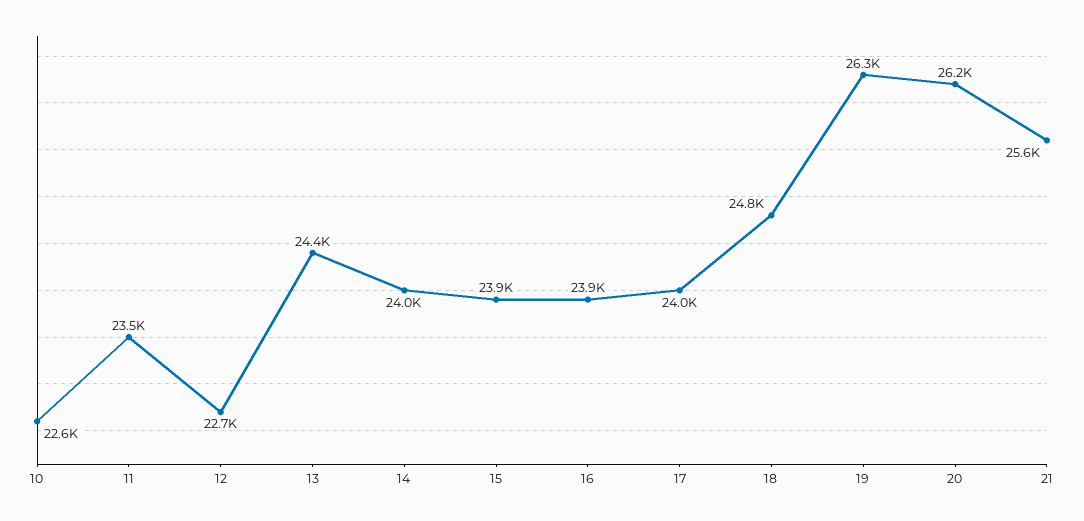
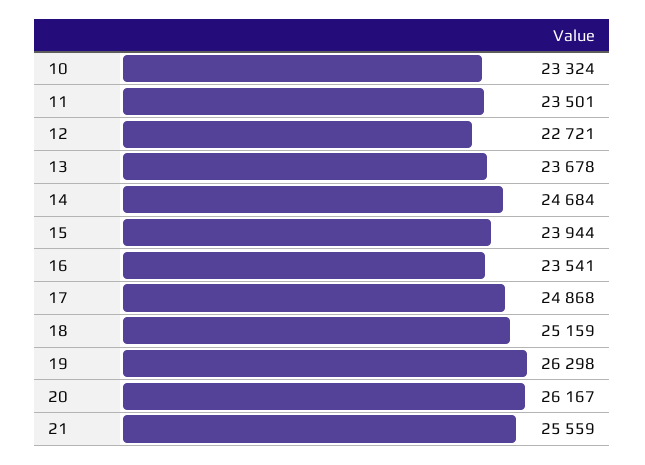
10: 22600 -> 23324
13: 24400 -> 23678
14: 24000 -> 24684
16: 23900 -> 23541
17: 24000 -> 24868
18: 24800 -> 25159

